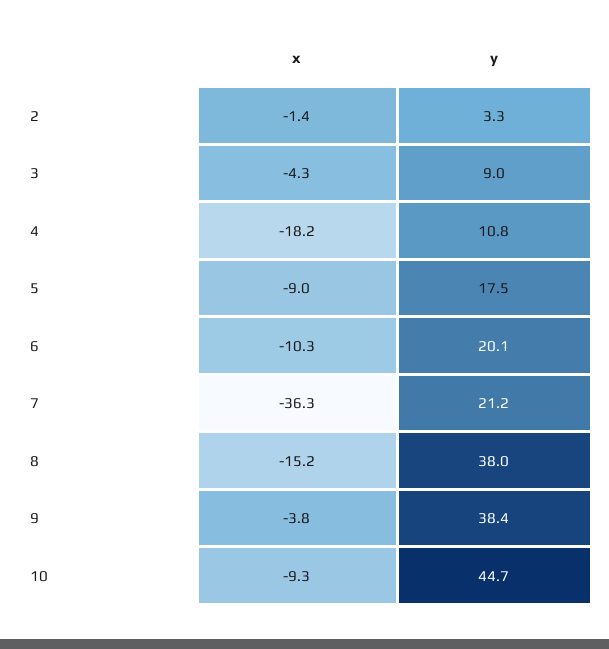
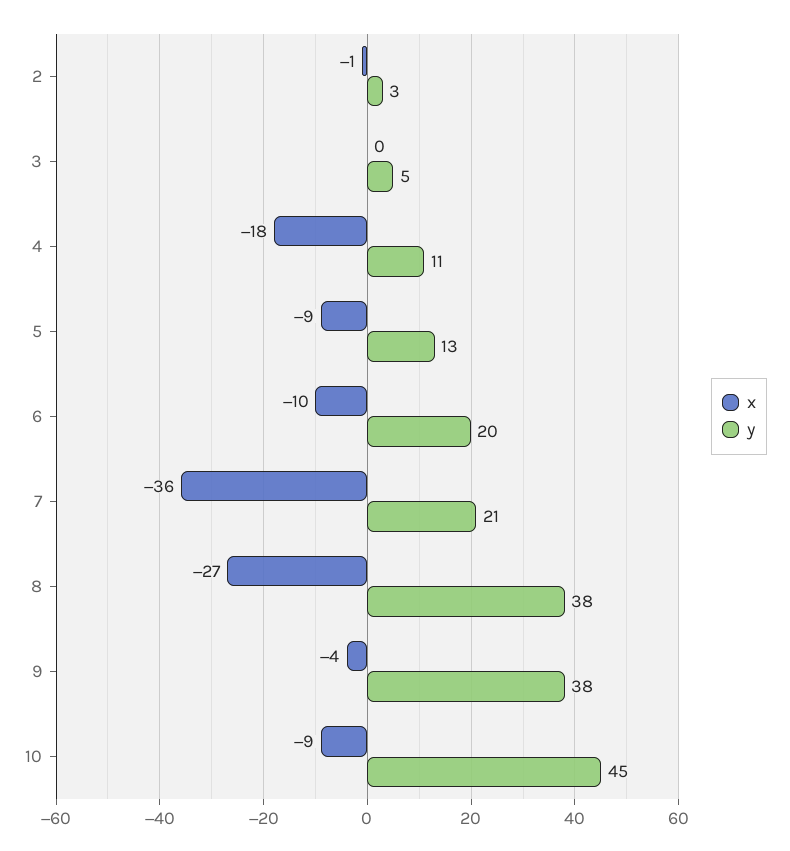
x, 3: -4.3 -> 0
y, 3: 9 -> 5
y, 5: 17.5 -> 13
x, 8: -15.2 -> -27

